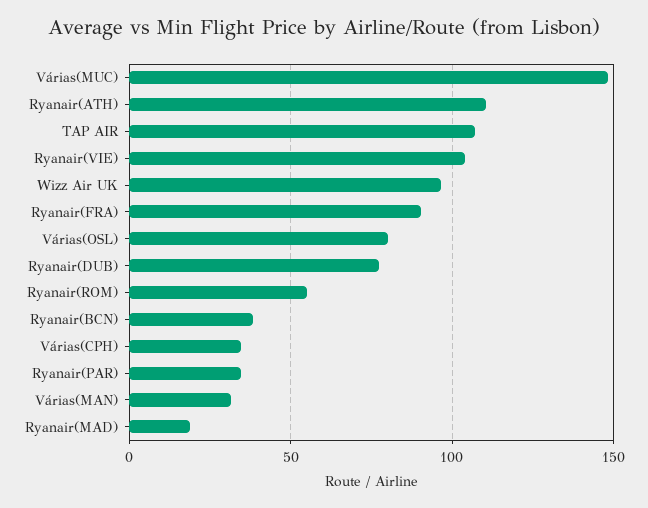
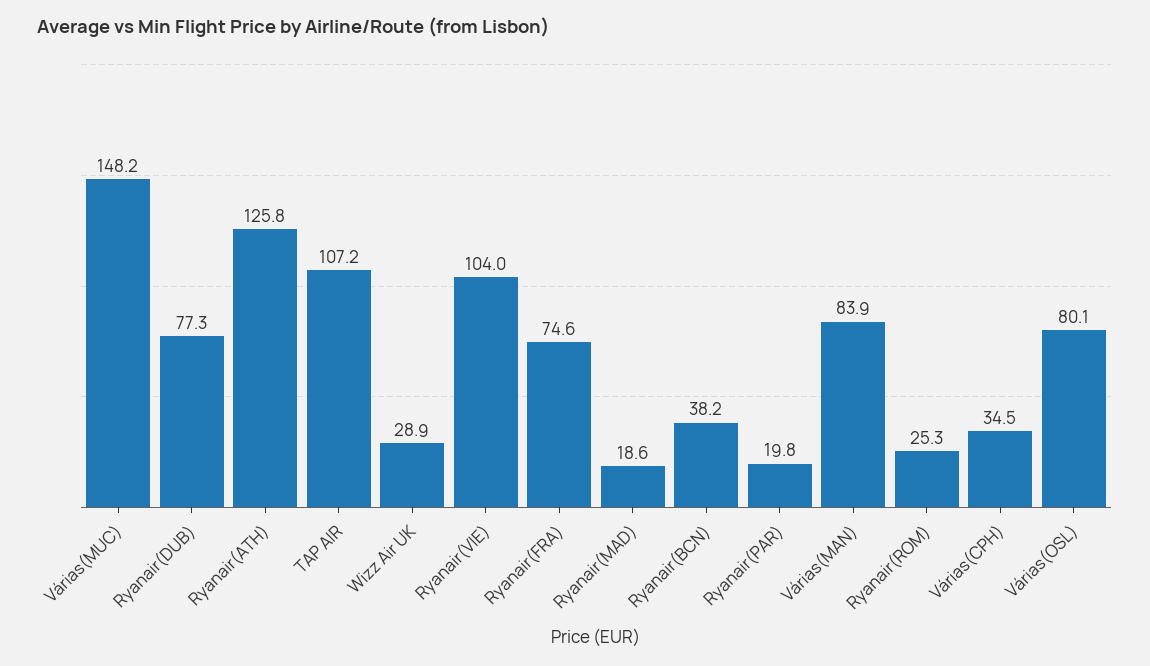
Ryanair(ATH): 110 -> 125.8
Wizz Air UK: 95 -> 28.9
Ryanair(FRA): 90 -> 74.6
Ryanair(ROM): 55 -> 25.3
Ryanair(PAR): 35 -> 19.8
Várias(MAN): 30 -> 83.9

